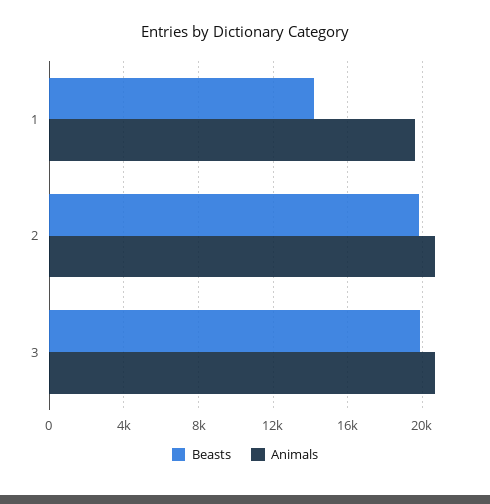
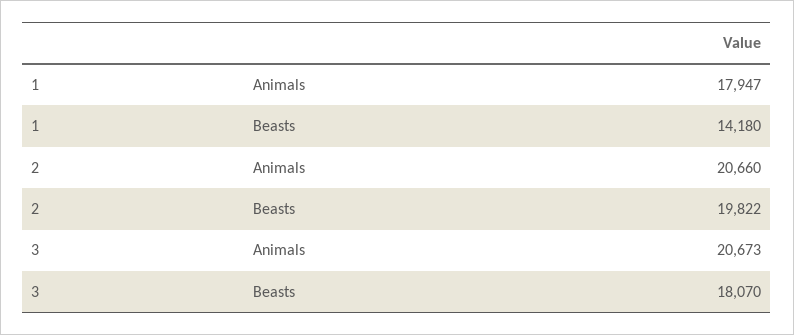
Animals, 1: 19500 -> 17947
Beasts, 3: 20000 -> 18070

